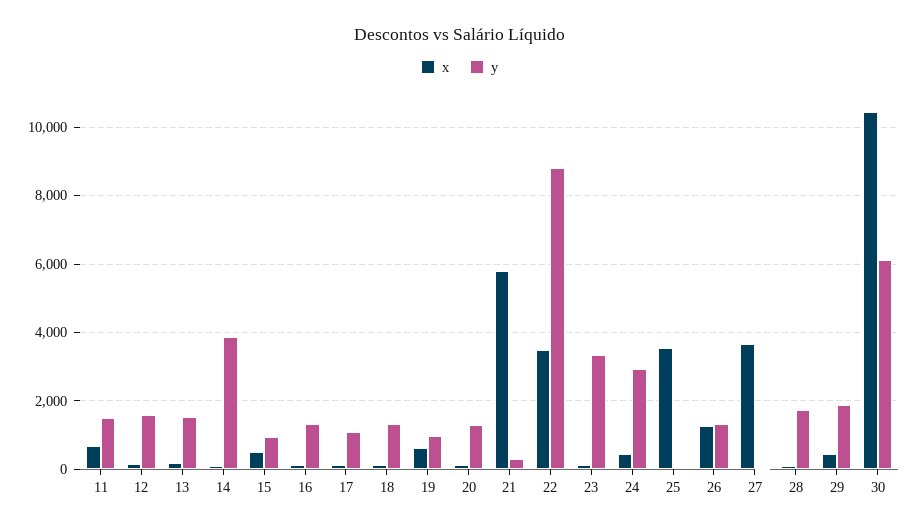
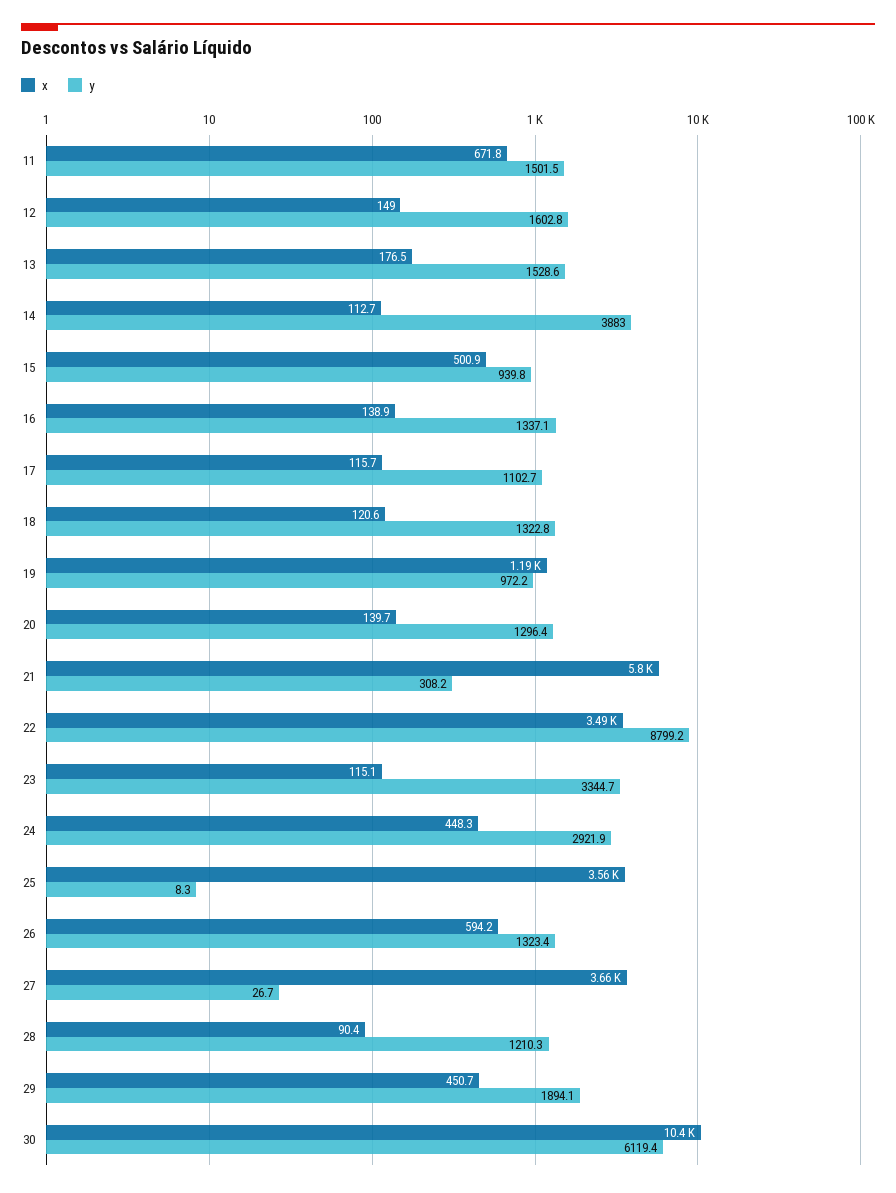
x, 19: 600 -> 1190
x, 26: 1200 -> 594.2
y, 28: 1800 -> 1210.3

